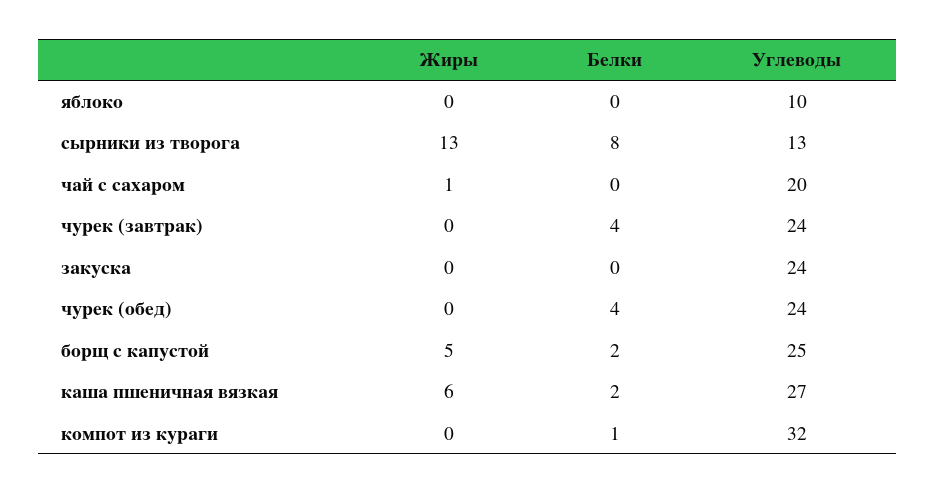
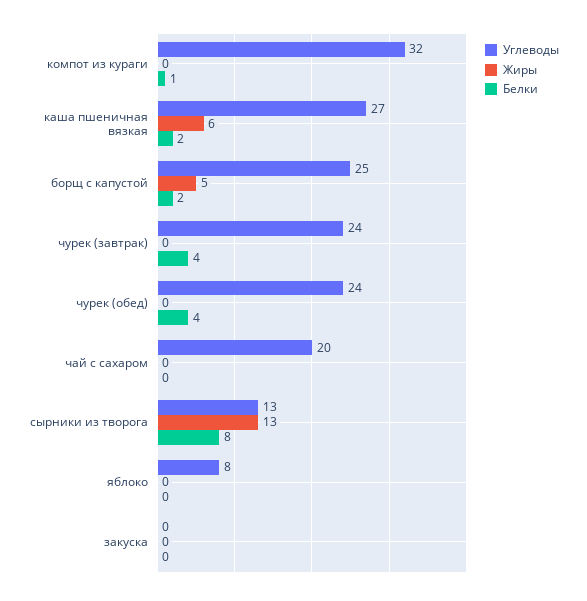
Углеводы, яблоко: 10 -> 8
Жиры, чай с сахаром: 1 -> 0
Углеводы, закуска: 24 -> 0

